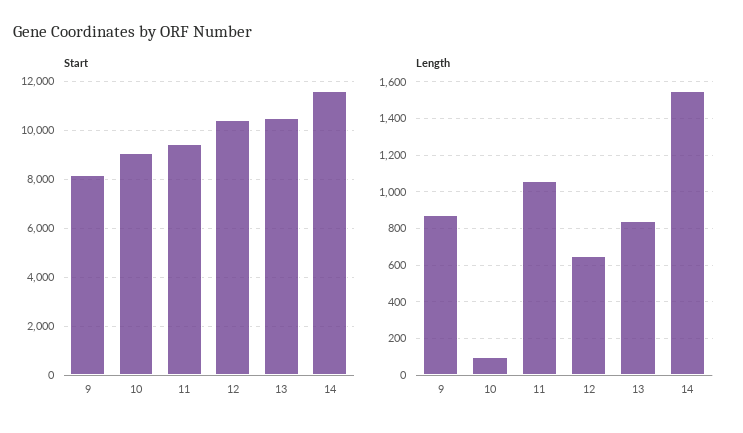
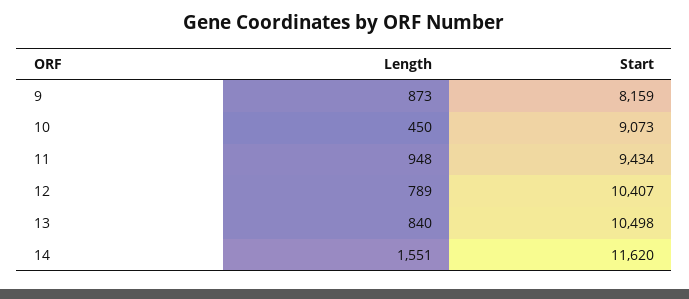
Length, 10: 100 -> 450
Length, 11: 1050 -> 948
Length, 12: 650 -> 789

